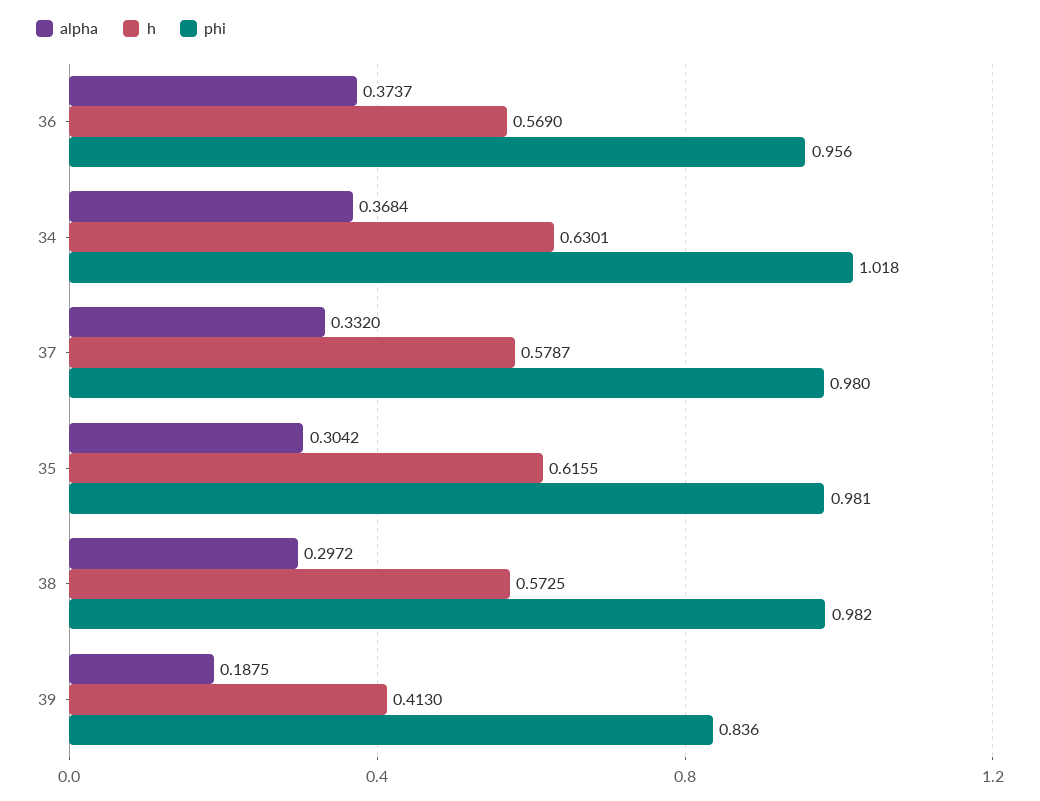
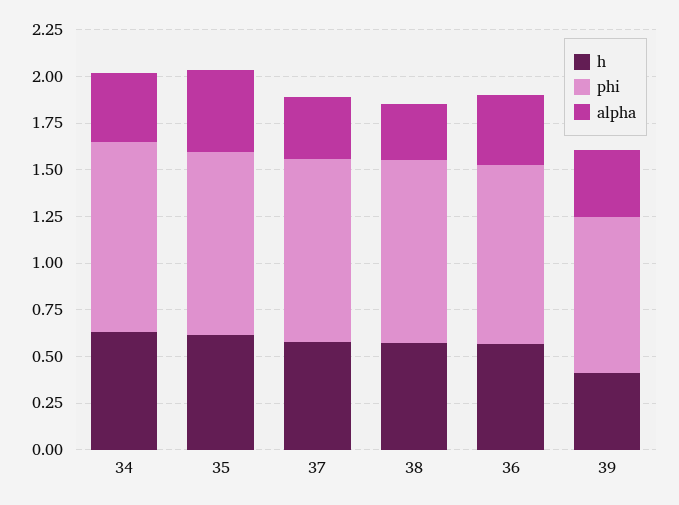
alpha, 35: 0.3042 -> 0.45
alpha, 39: 0.1875 -> 0.35

